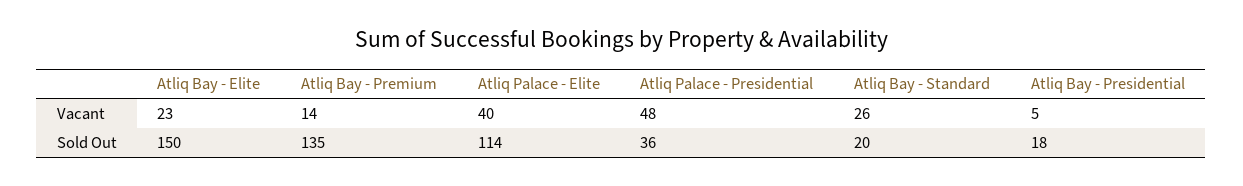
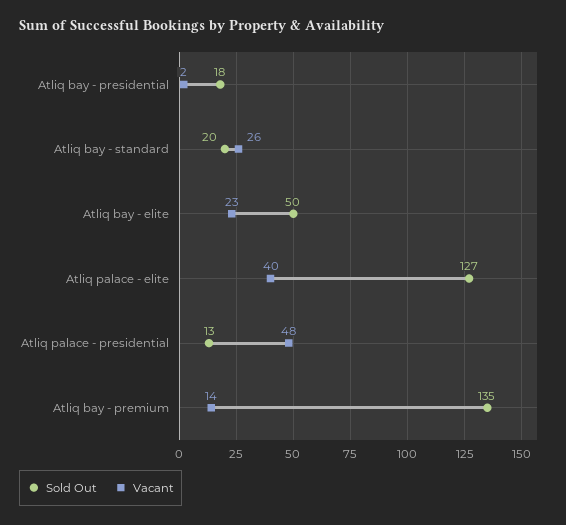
Vacant, Atliq Bay - Presidential: 5 -> 2
Sold Out, Atliq Bay - Elite: 150 -> 50
Sold Out, Atliq Palace - Elite: 114 -> 127
Sold Out, Atliq Palace - Presidential: 36 -> 13

